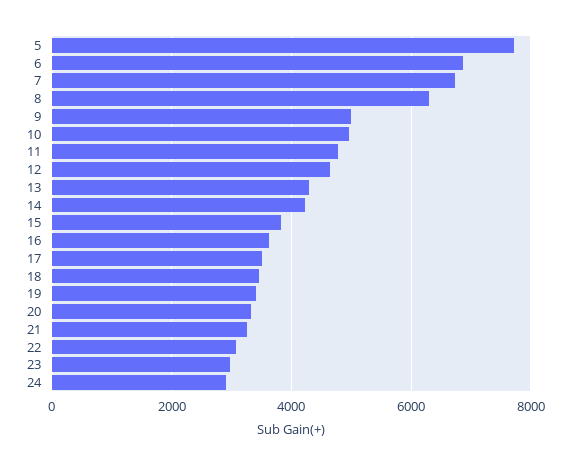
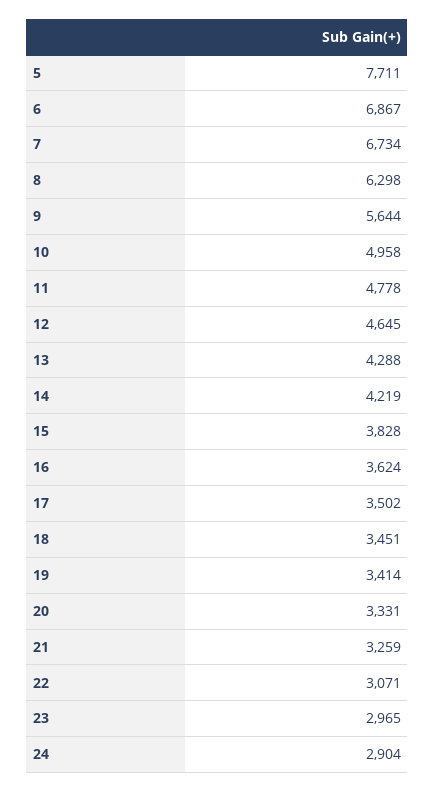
9: 5000 -> 5644

